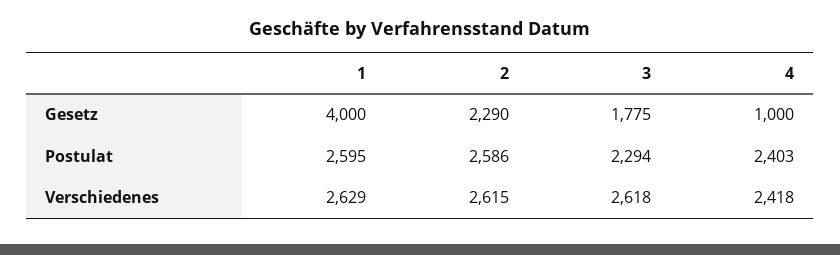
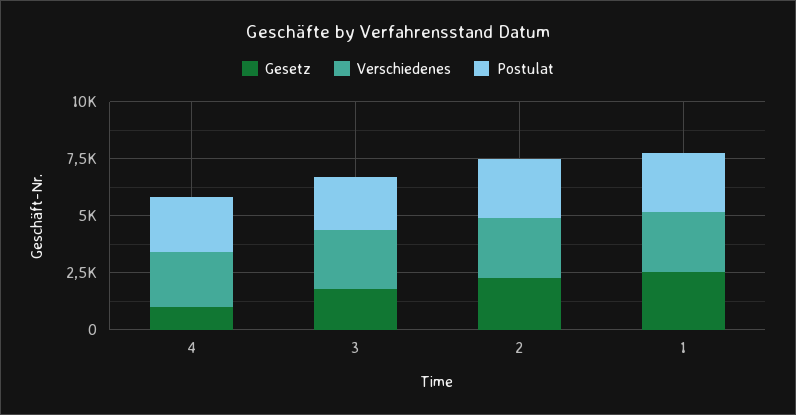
Gesetz, 1: 4000 -> 2500

